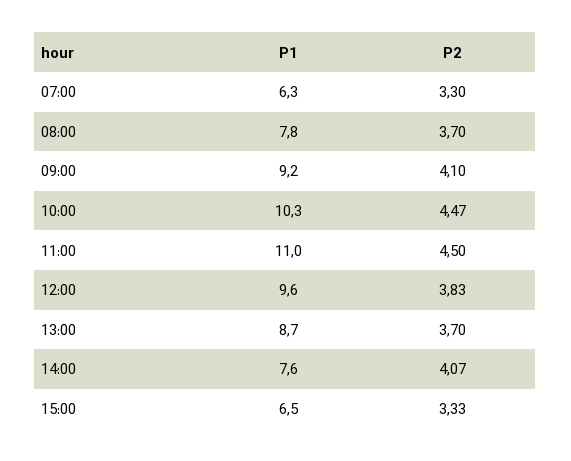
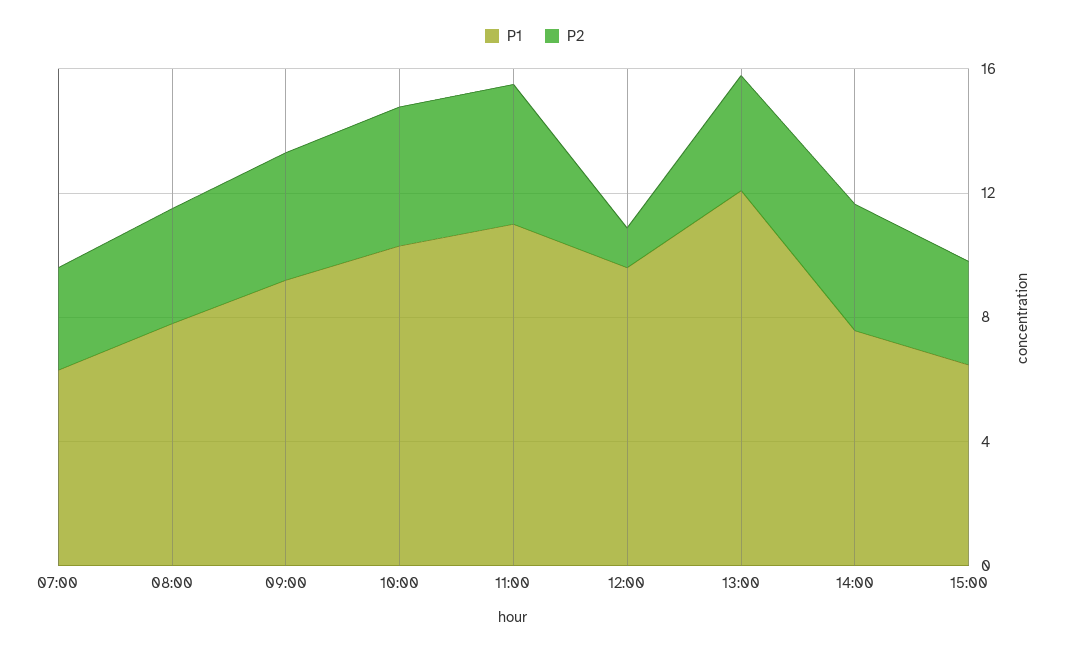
P2, 12:00: 3.83 -> 1
P1, 13:00: 8.7 -> 12

